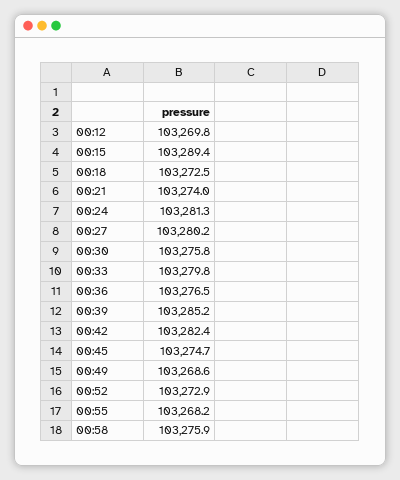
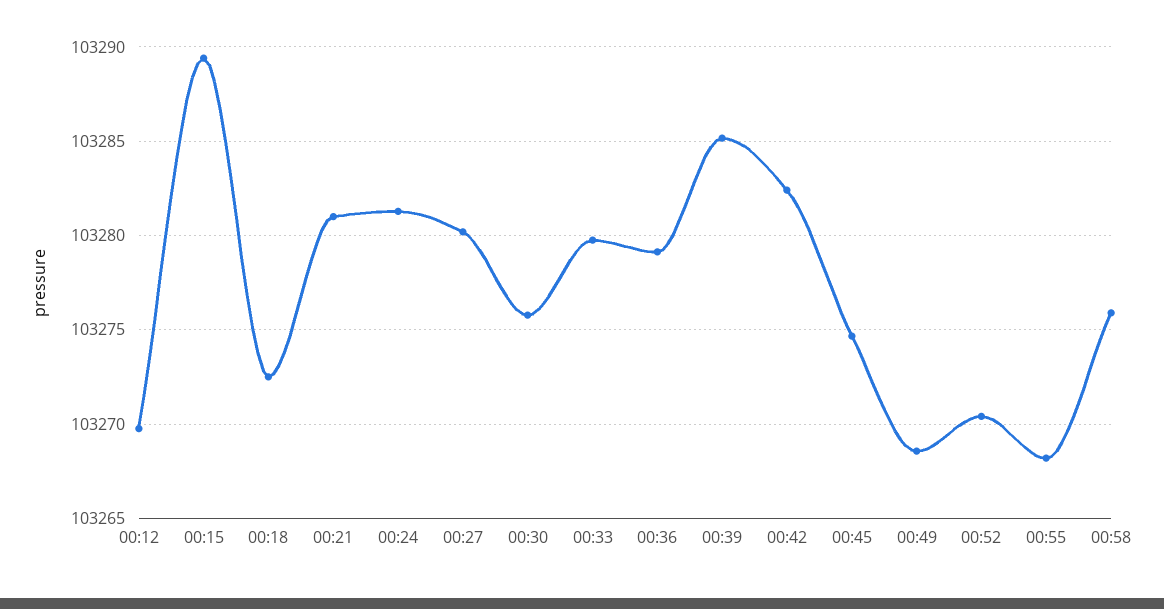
00:21: 103274 -> 103281
00:36: 103276.5 -> 103279
00:52: 103272.9 -> 103270.5

